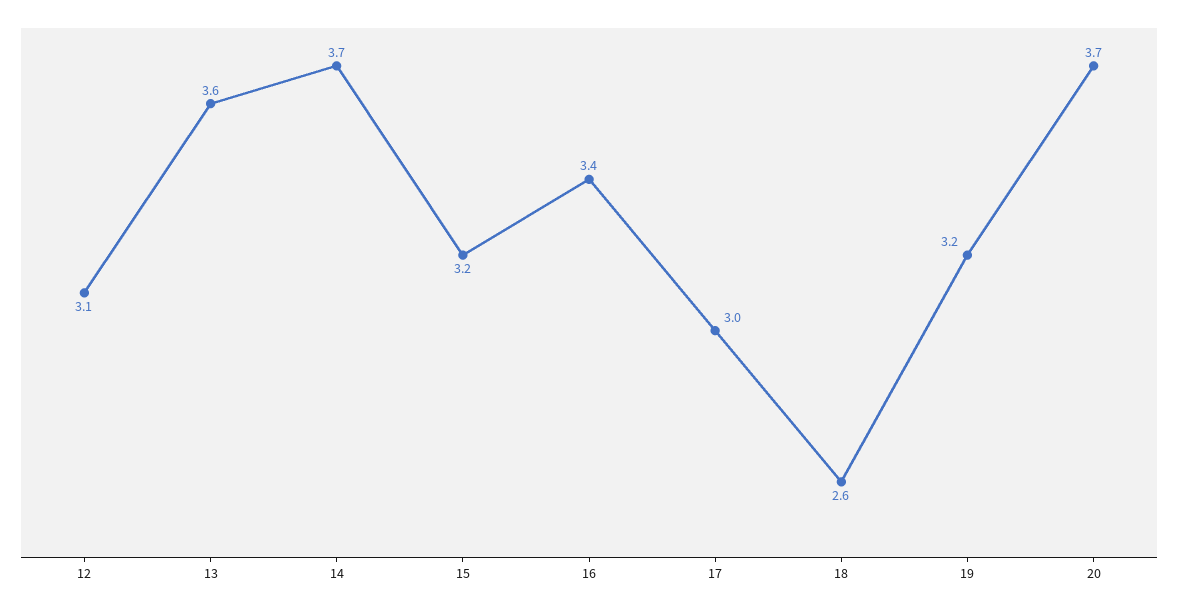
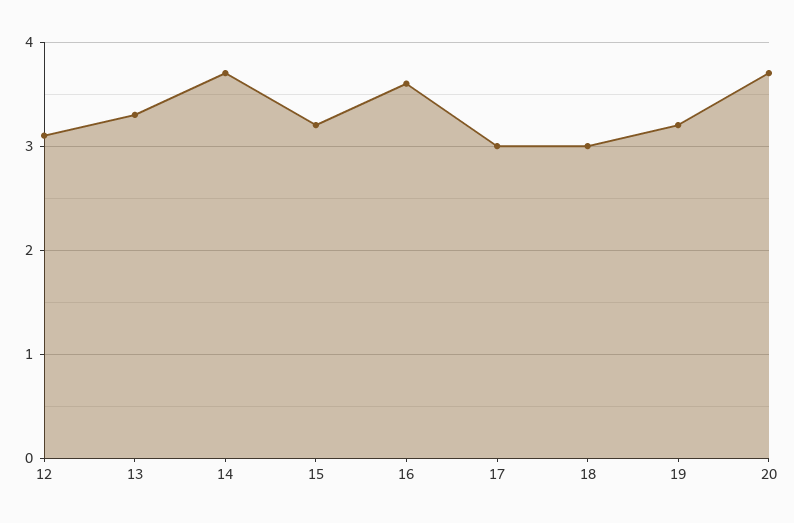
13: 3.6 -> 3.3
16: 3.4 -> 3.6
18: 2.6 -> 3

